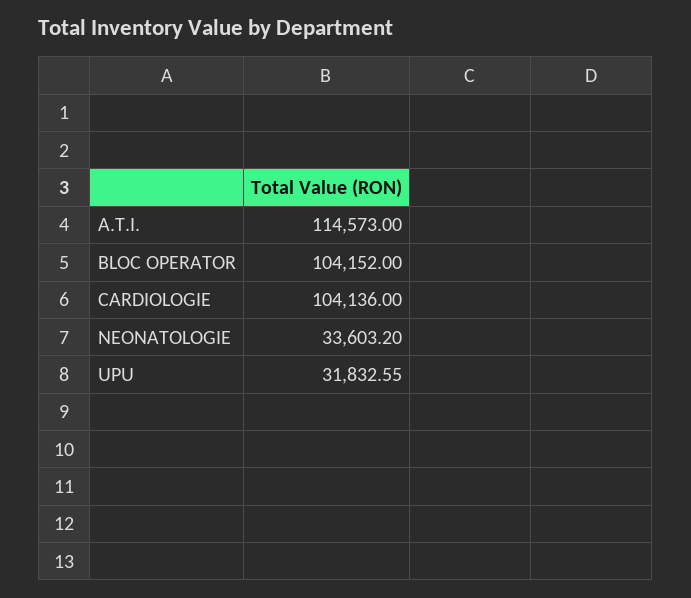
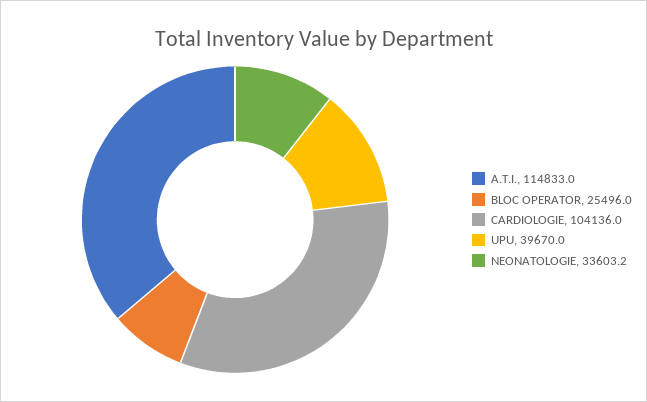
A.T.I.: 114573 -> 114833
BLOC OPERATOR: 104152 -> 25496
UPU: 31832.55 -> 39670

